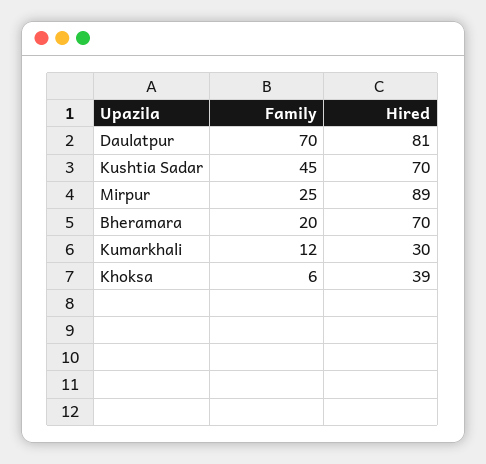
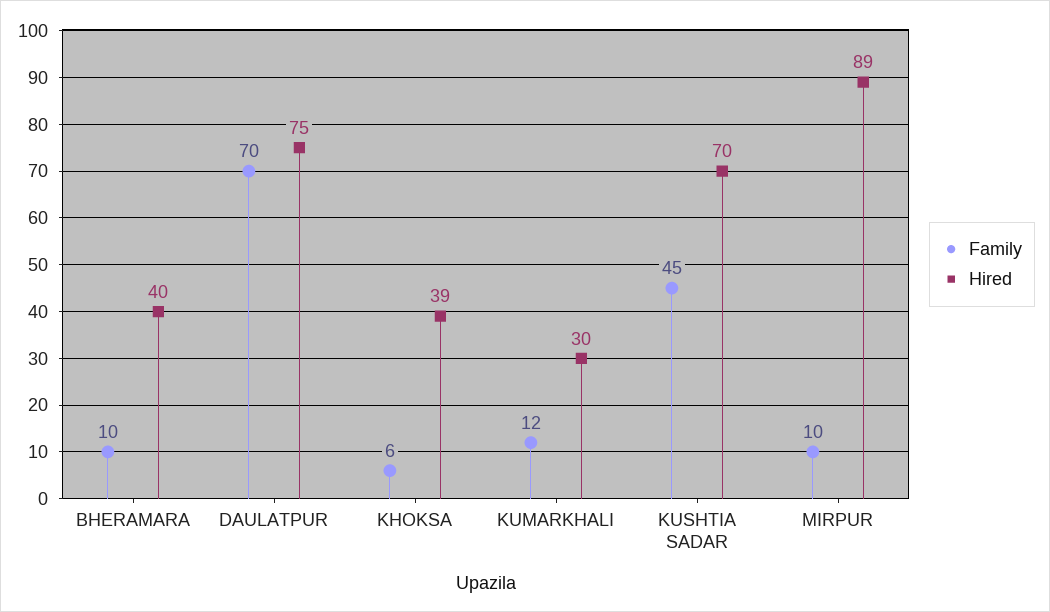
Hired, Daulatpur: 81 -> 75
Family, Mirpur: 25 -> 10
Family, Bheramara: 20 -> 10
Hired, Bheramara: 70 -> 40

